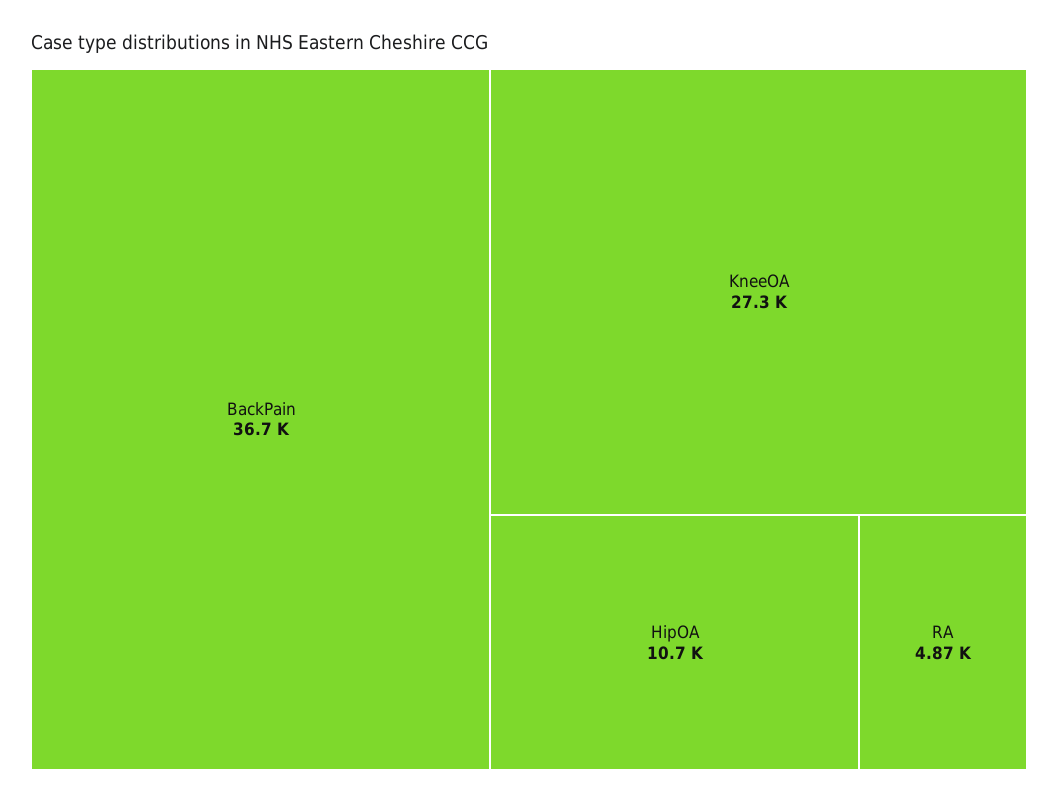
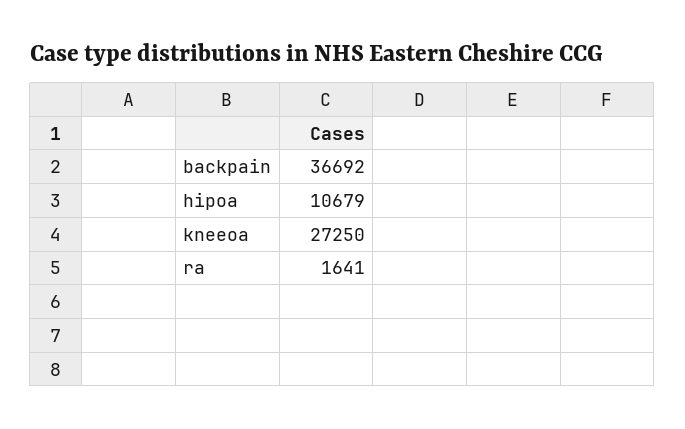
RA: 4870 -> 1641

